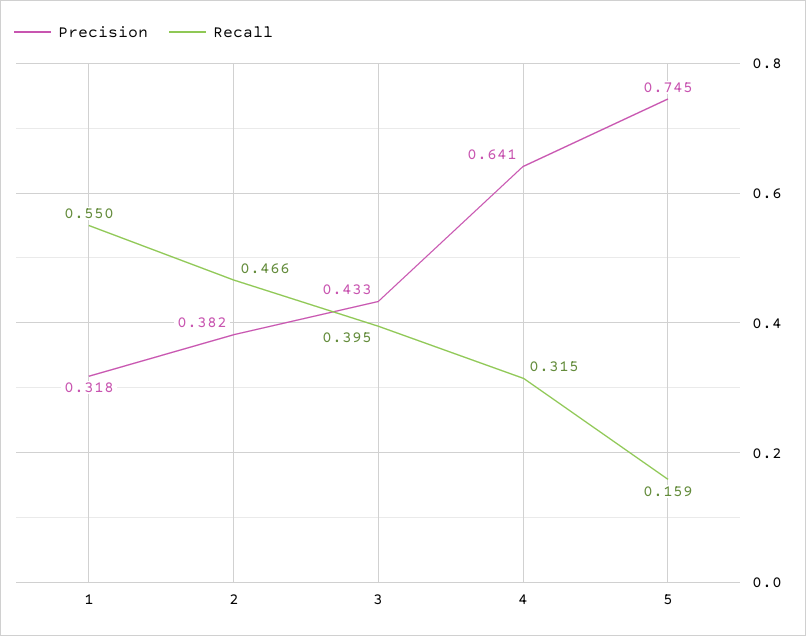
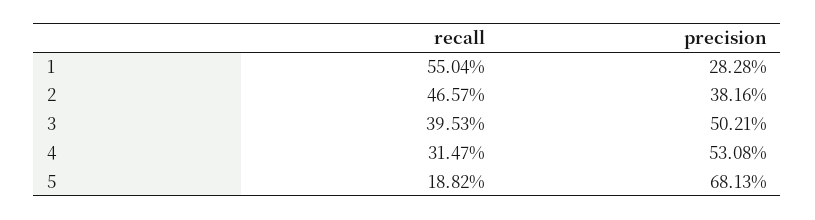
Precision, 1: 0.318 -> 0.2828
Precision, 3: 0.433 -> 0.5021
Precision, 4: 0.641 -> 0.5308
Precision, 5: 0.745 -> 0.6813
Recall, 5: 0.159 -> 0.1882

